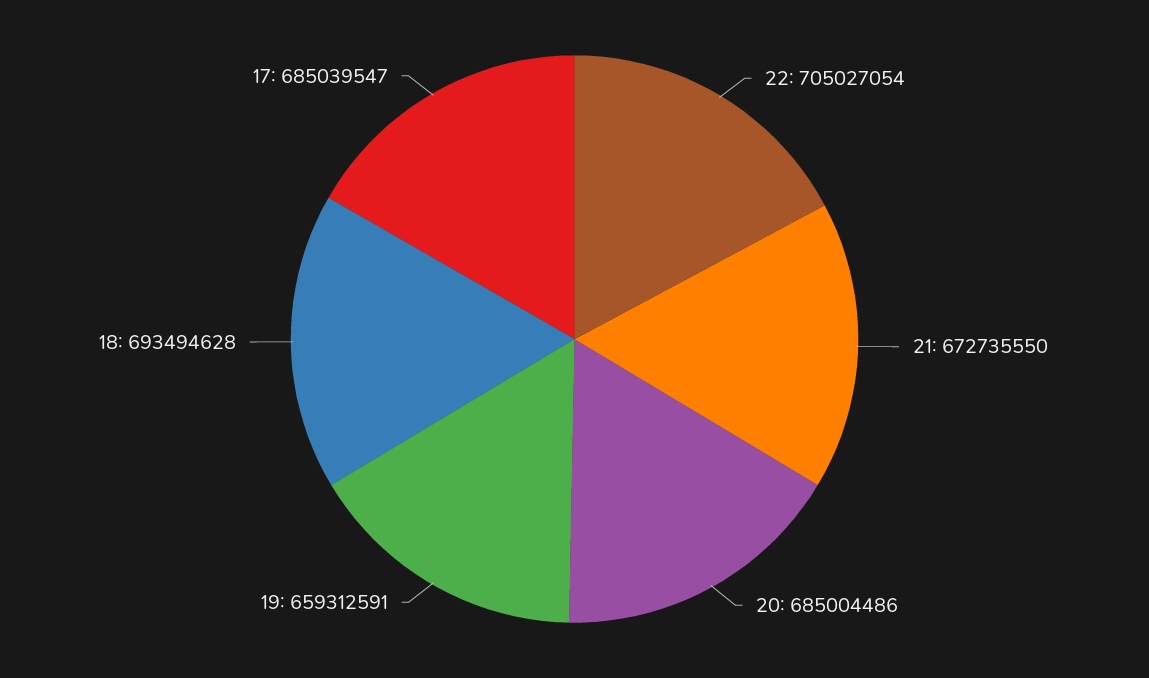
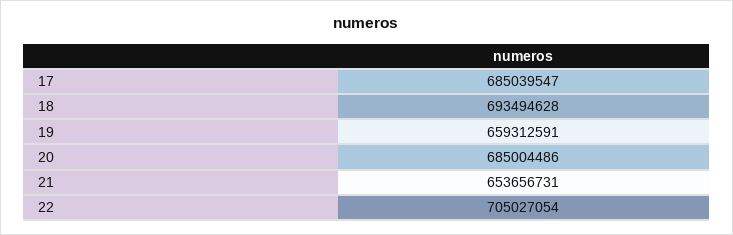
21: 672735550 -> 653656731

